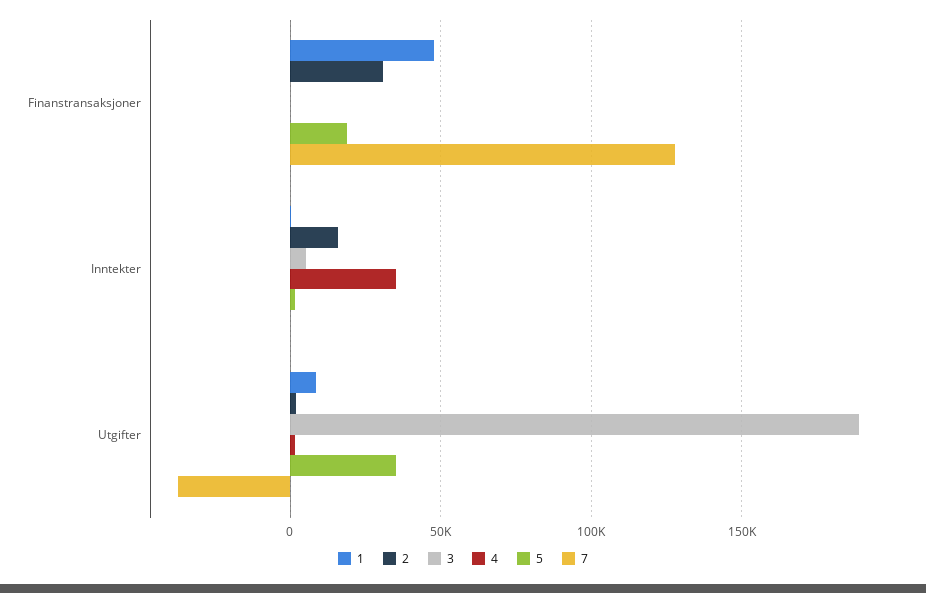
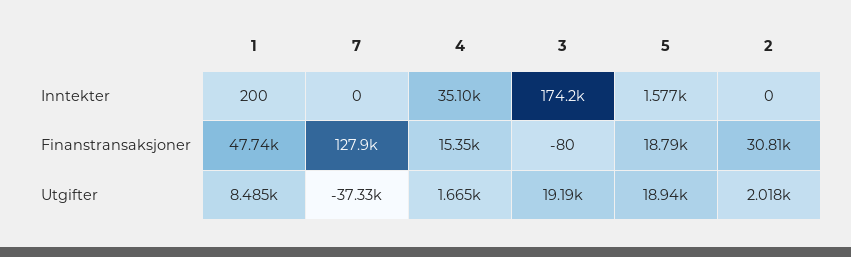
4, Finanstransaksjoner: 0 -> 15350
2, Inntekter: 15000 -> 0
3, Inntekter: 5000 -> 174200
3, Utgifter: 190000 -> 19190
5, Utgifter: 35000 -> 18940

